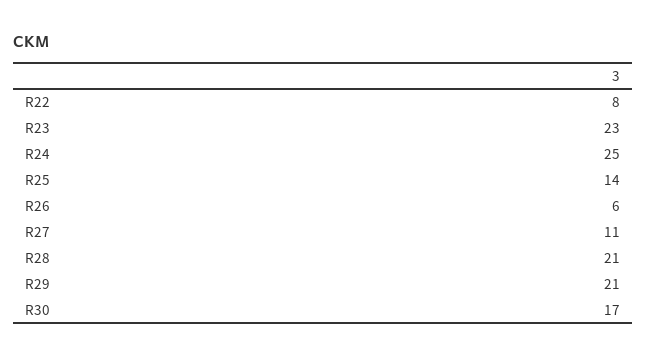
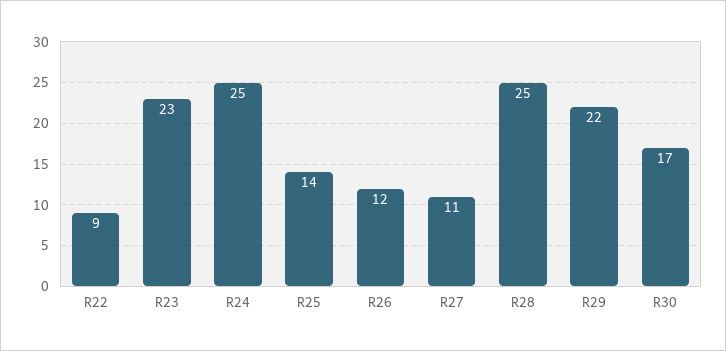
R22: 8 -> 9
R26: 6 -> 12
R28: 21 -> 25
R29: 21 -> 22

